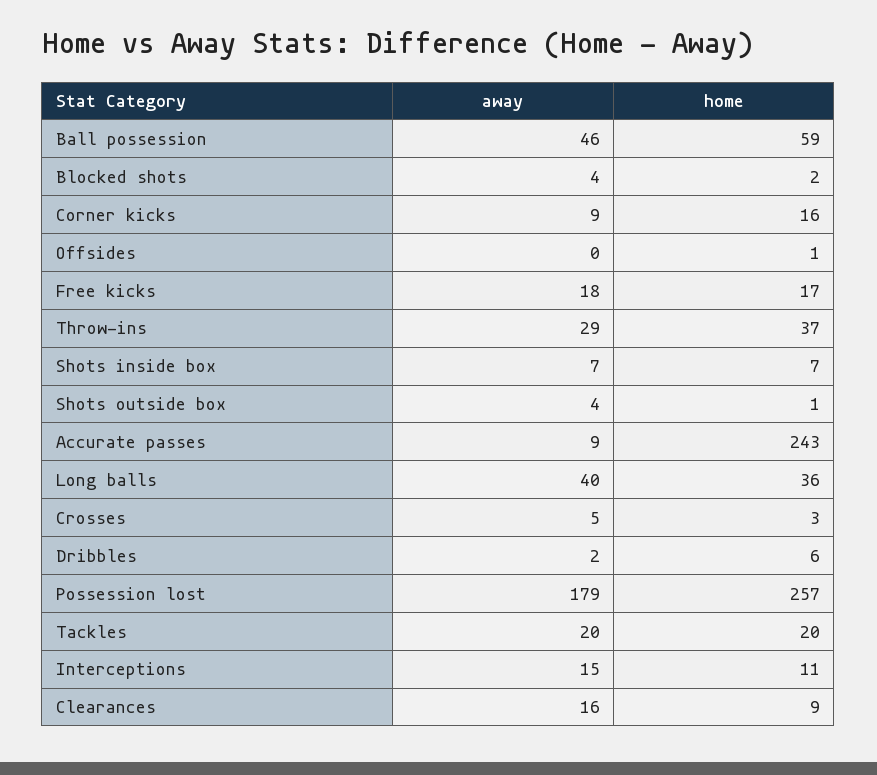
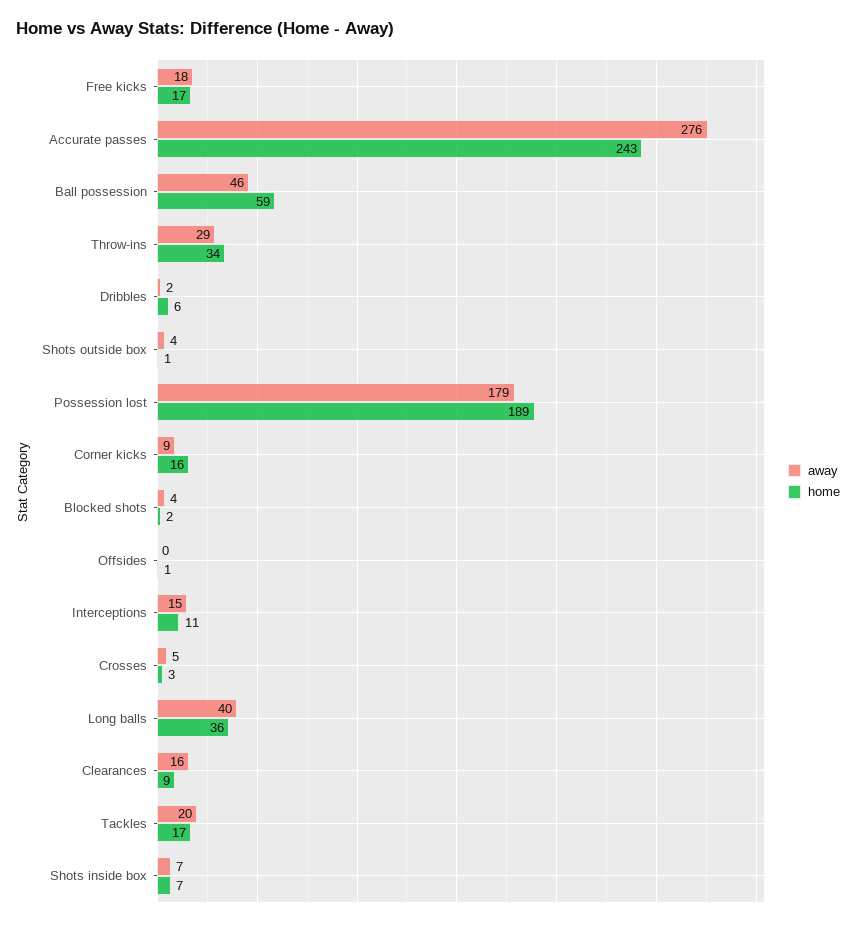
home, Throw-ins: 37 -> 34
away, Accurate passes: 9 -> 276
home, Possession lost: 257 -> 189
home, Tackles: 20 -> 17

